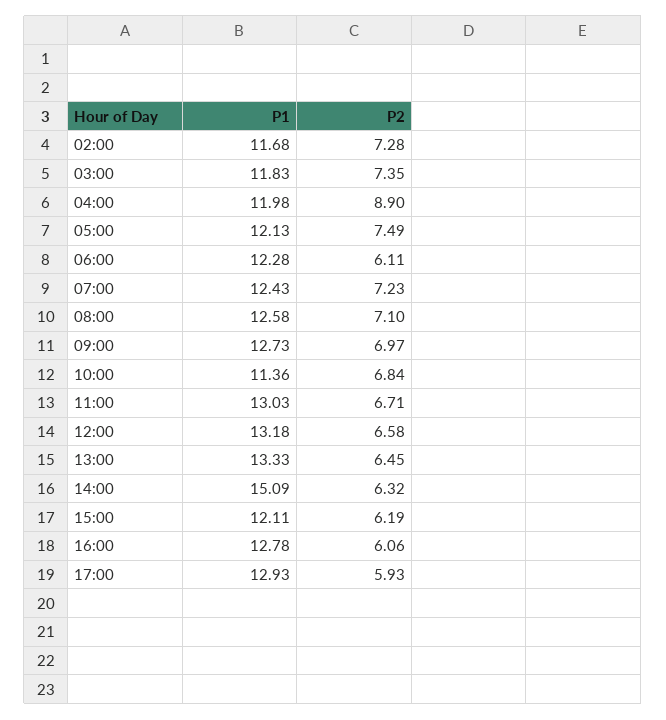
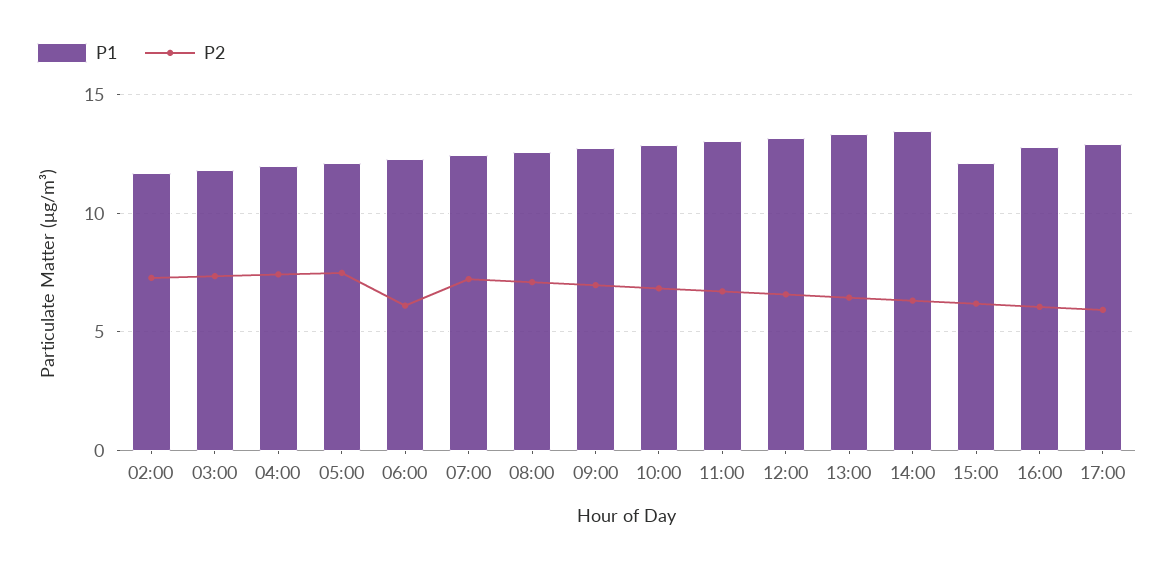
P2, 04:00: 8.9 -> 7.5
P1, 10:00: 11.36 -> 13
P1, 14:00: 15.09 -> 13.5

